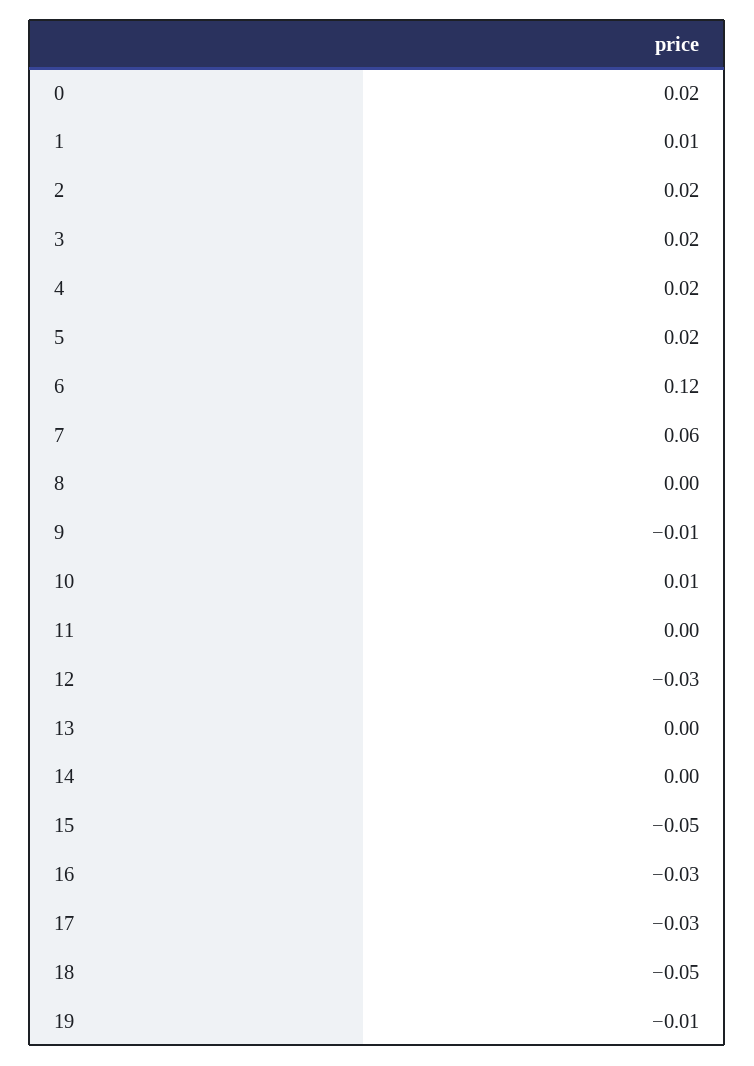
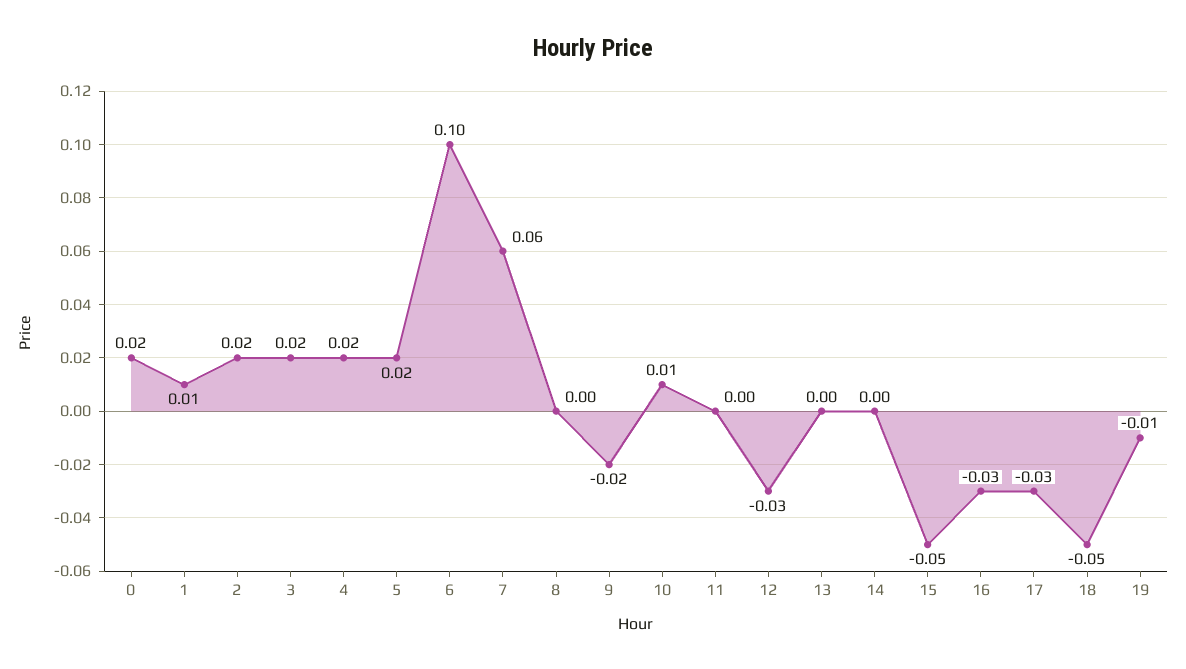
6: 0.12 -> 0.1
9: -0.01 -> -0.02

